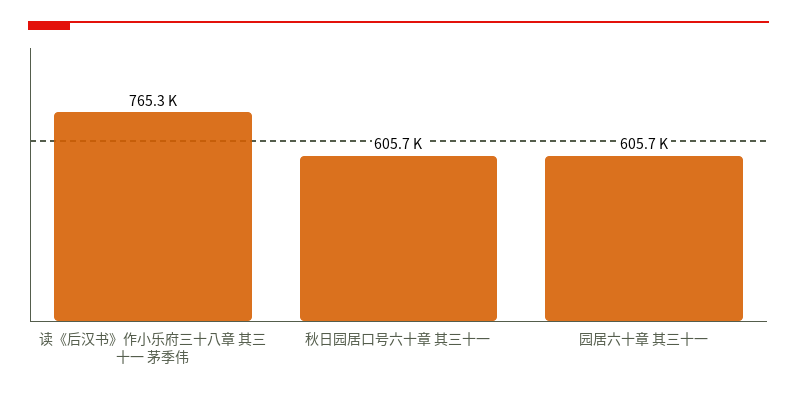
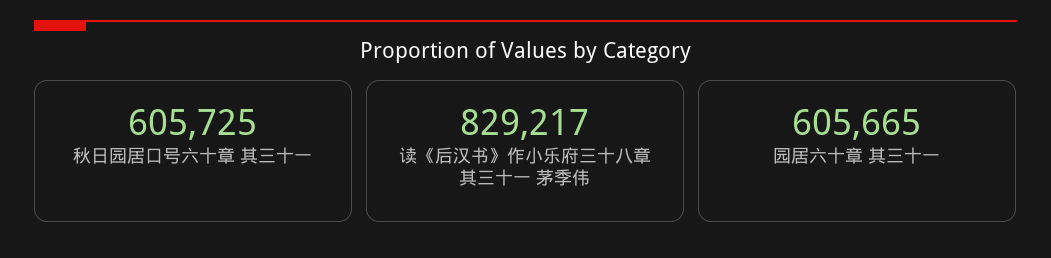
读《后汉书》作小乐府三十八章 其三十一 茅季伟: 765300 -> 829217

